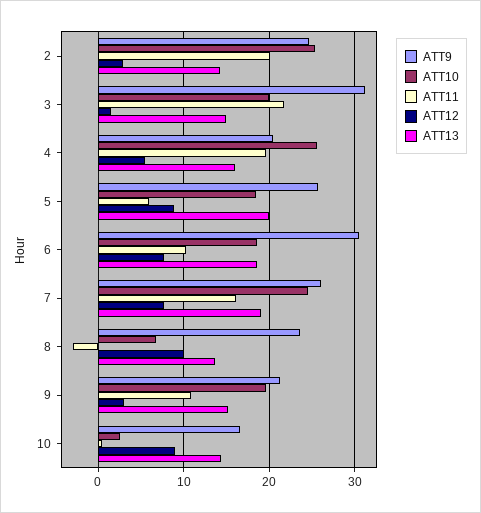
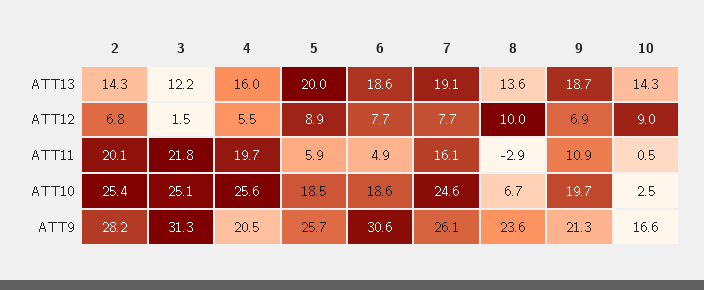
ATT9, 2: 25 -> 28.2
ATT12, 2: 3 -> 6.8
ATT10, 3: 20 -> 25.1
ATT13, 3: 15 -> 12.2
ATT11, 6: 10 -> 4.9
ATT12, 9: 3 -> 6.9
ATT13, 9: 15 -> 18.7

